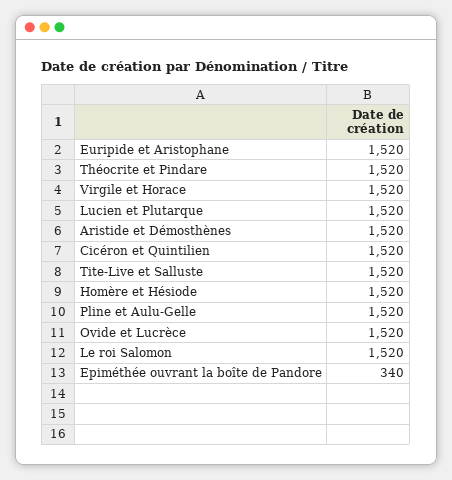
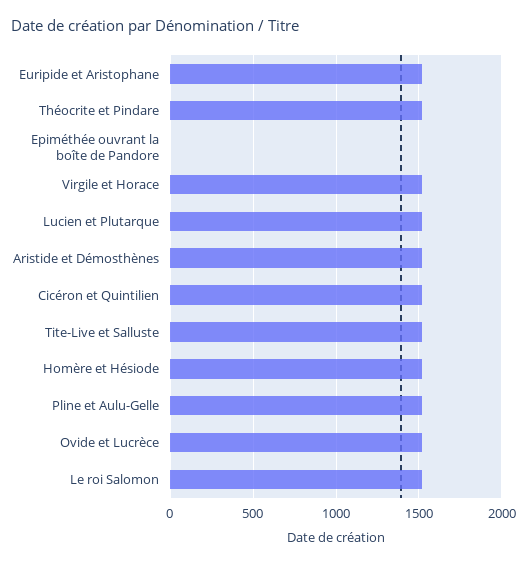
Epiméthée ouvrant la boîte de Pandore: 340 -> 0

